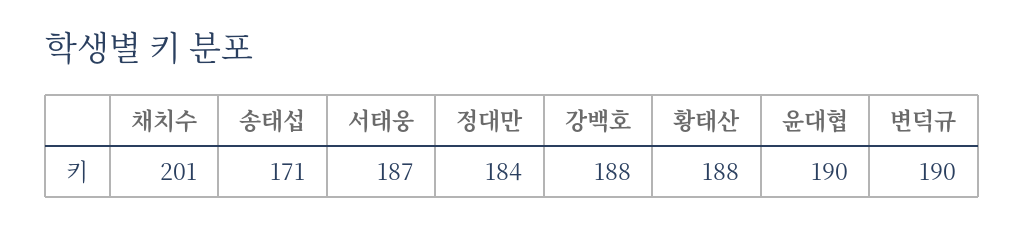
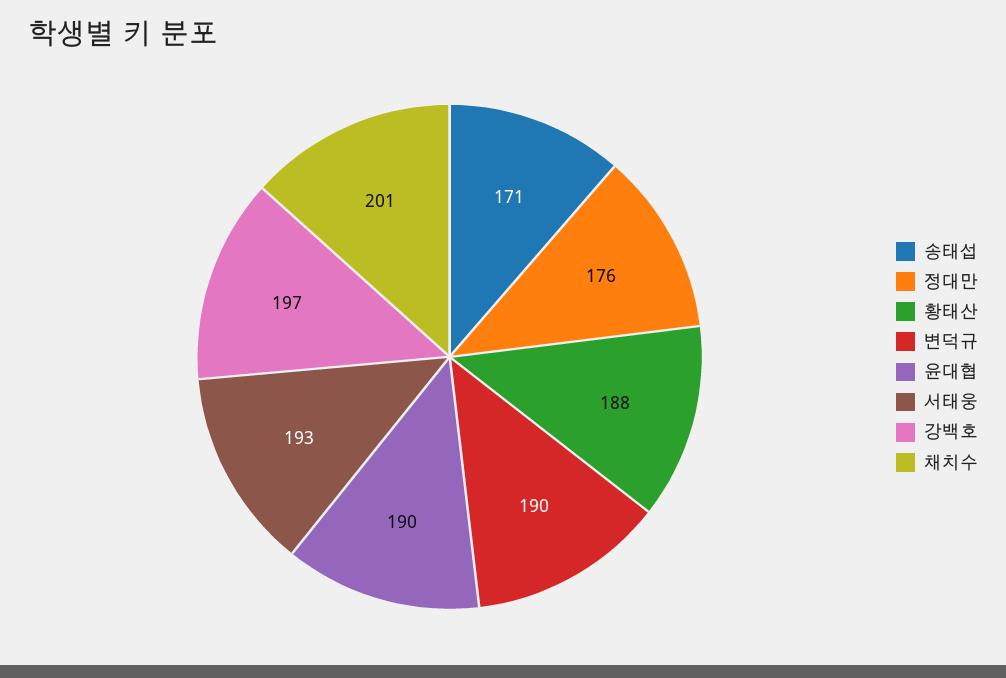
서태웅: 187 -> 193
정대만: 184 -> 176
강백호: 188 -> 197

